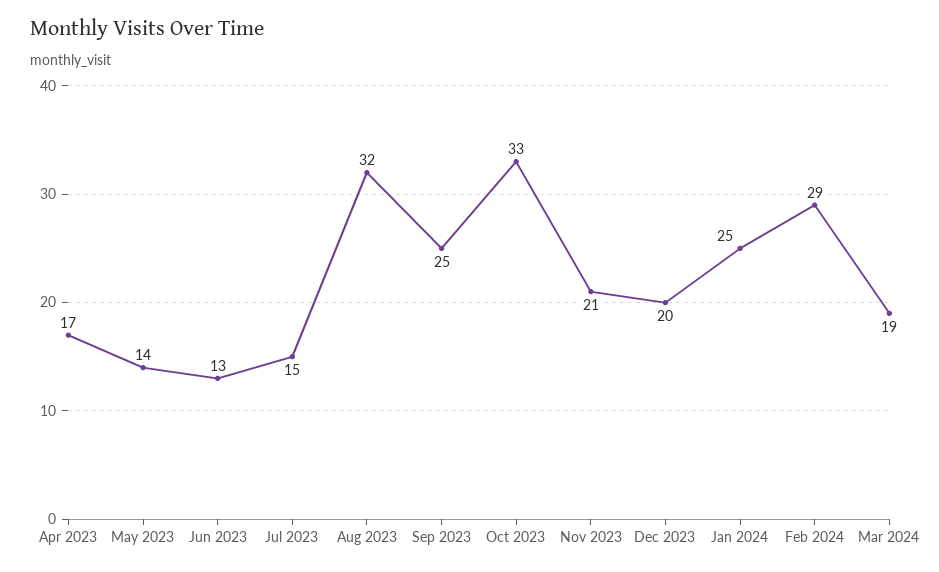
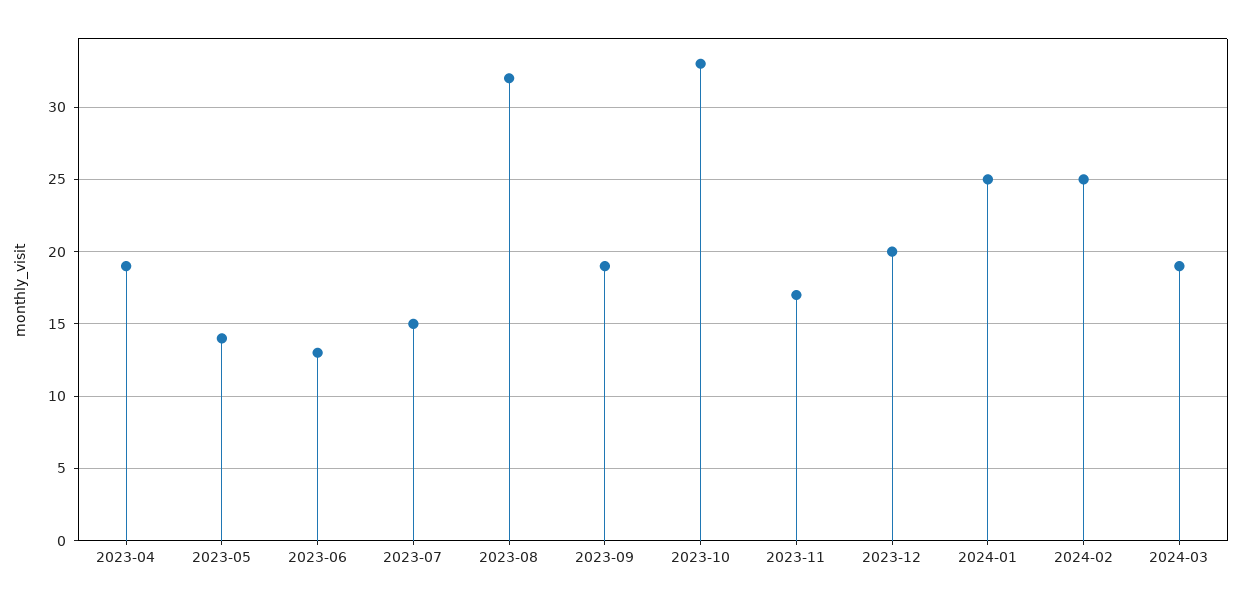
Apr 2023: 17 -> 19
Sep 2023: 25 -> 19
Nov 2023: 21 -> 17
Feb 2024: 29 -> 25

